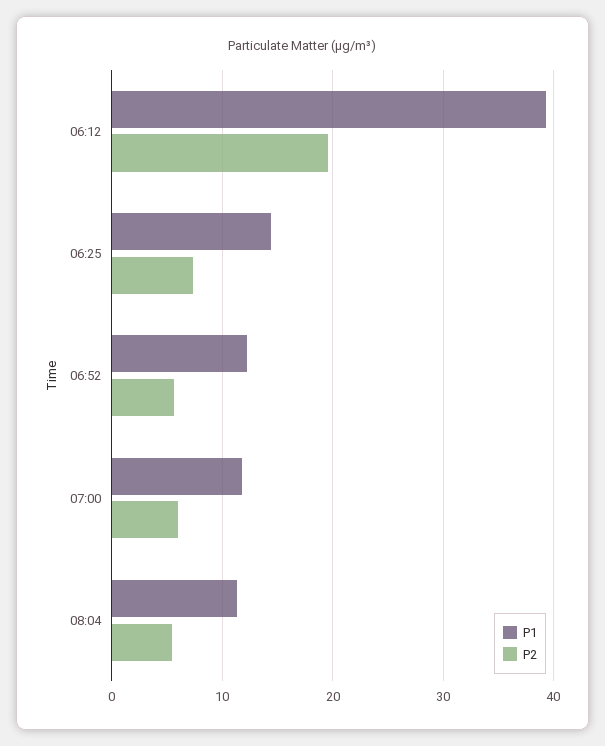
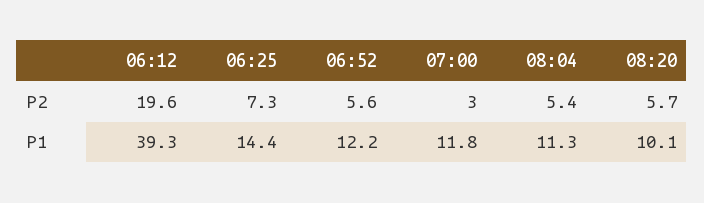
P2, 07:00: 6 -> 3
P2, 08:20: none -> 5.7
P1, 08:20: none -> 10.1

